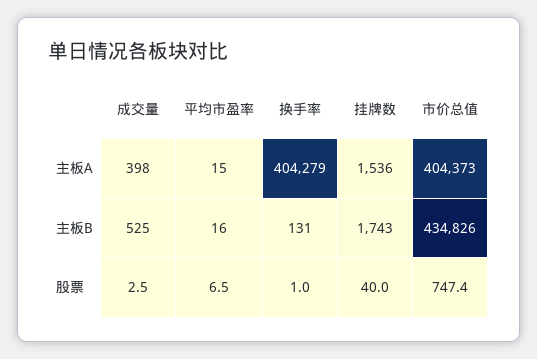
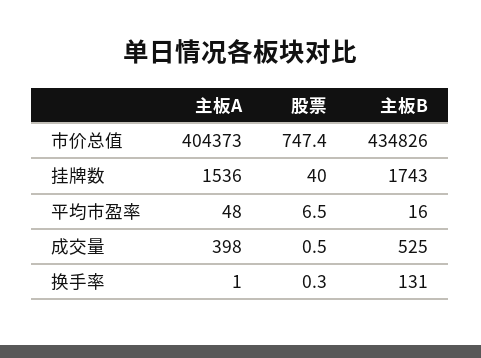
平均市盈率, 主板A: 15 -> 48
换手率, 主板A: 404279 -> 1
成交量, 股票: 2.5 -> 0.5
换手率, 股票: 1 -> 0.3

